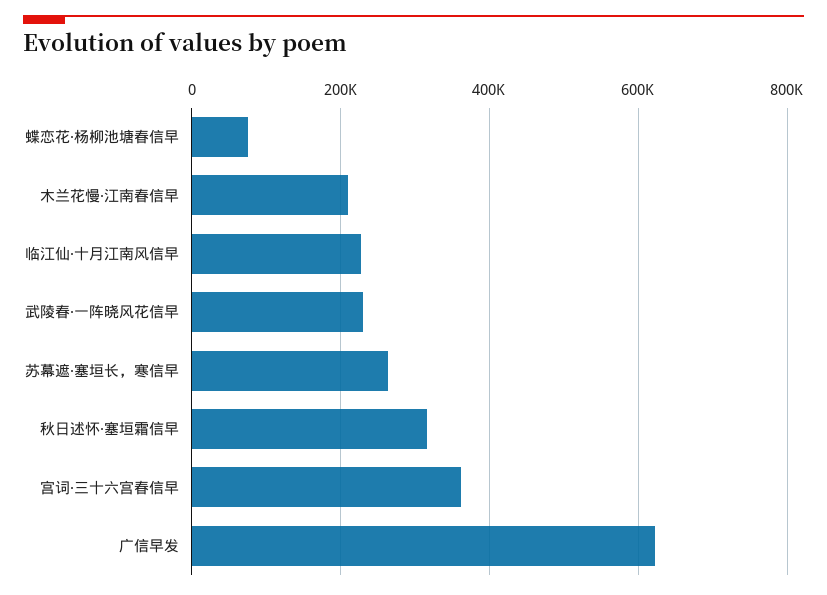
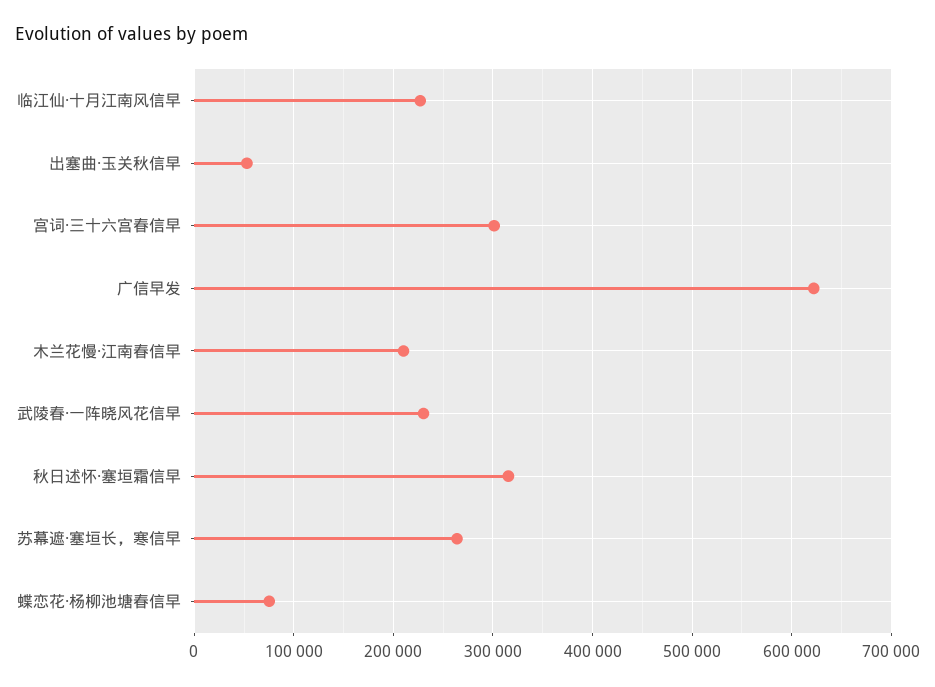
宫词·三十六宫春信早: 360000 -> 300000
出塞曲·玉关秋信早: none -> 50000

